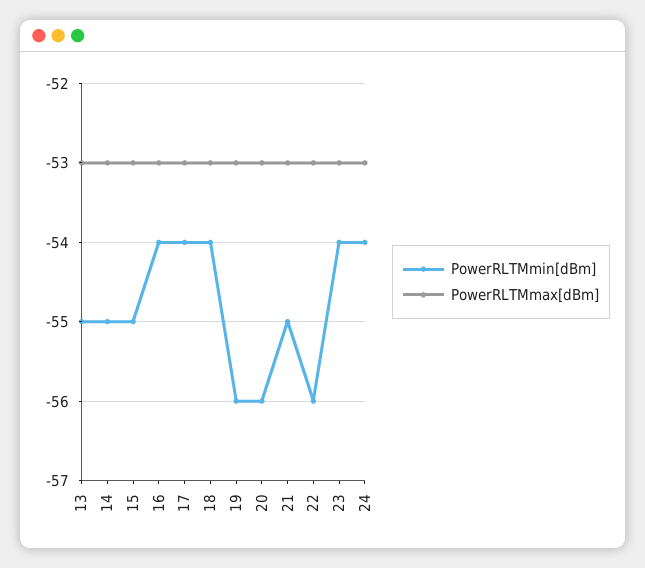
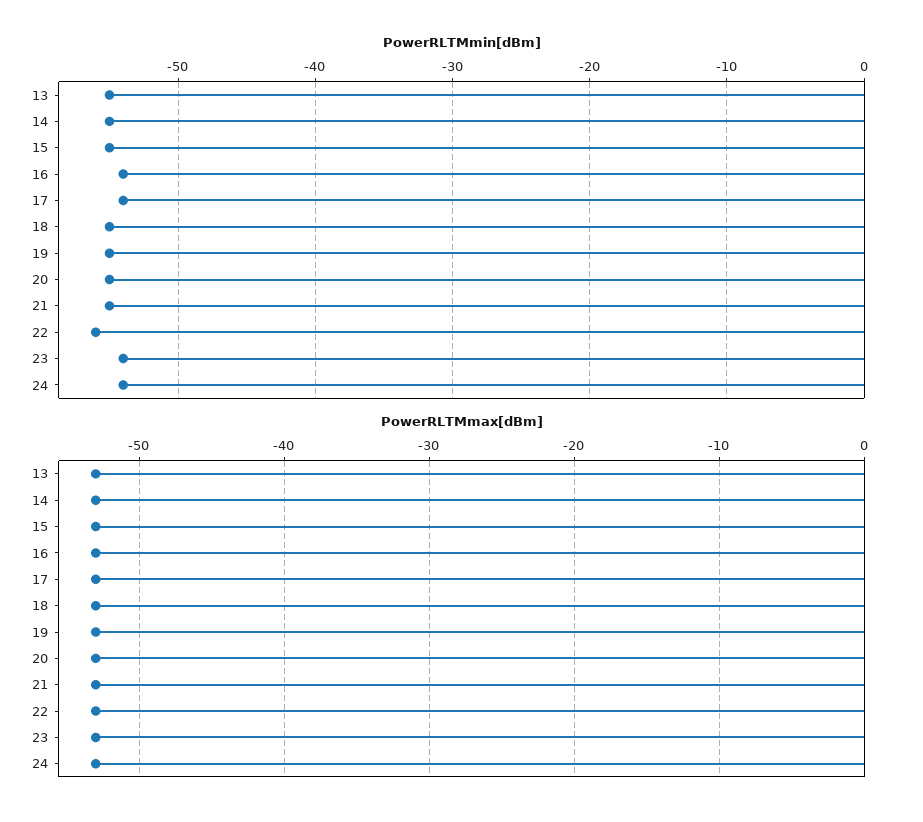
PowerRLTMmin[dBm], 18: -54 -> -55
PowerRLTMmin[dBm], 19: -56 -> -55
PowerRLTMmin[dBm], 20: -56 -> -55

